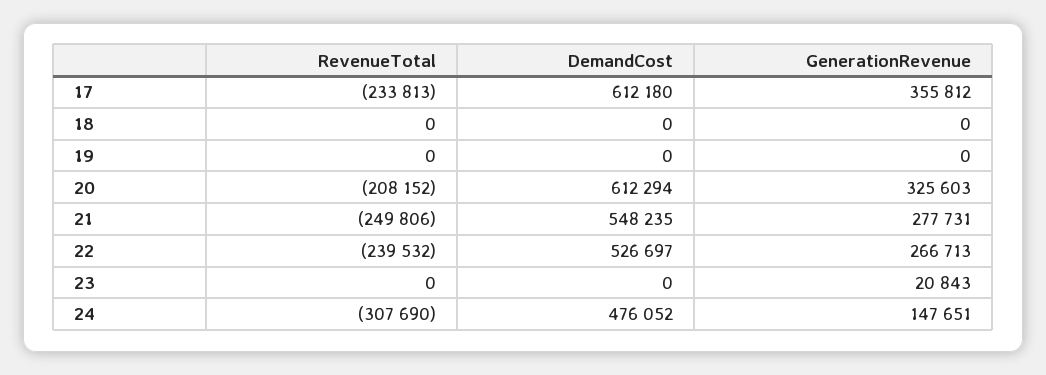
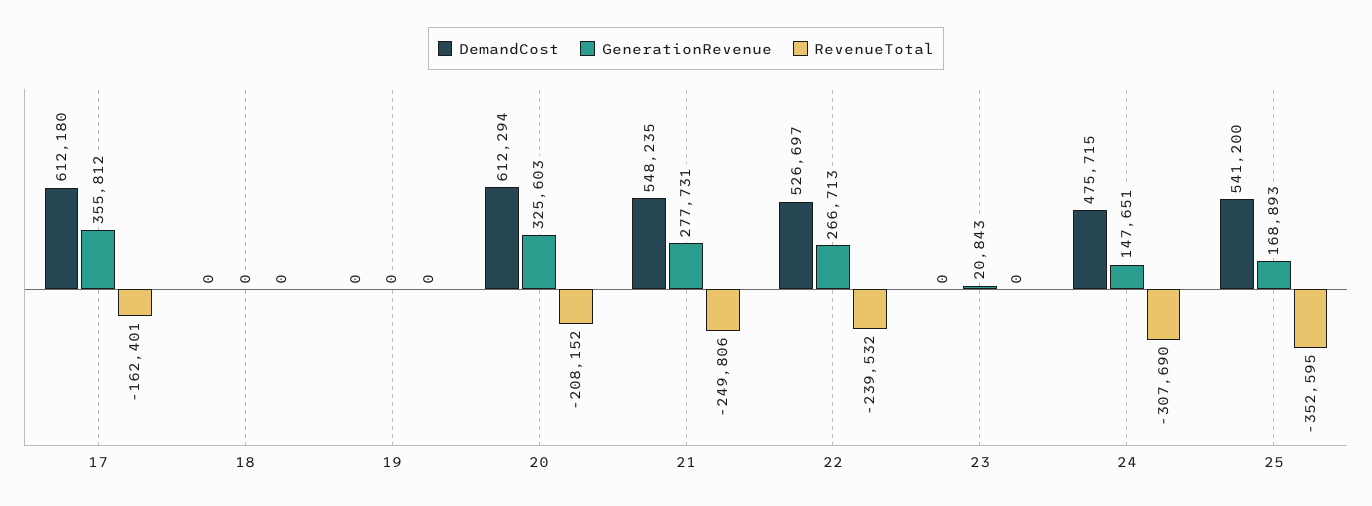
RevenueTotal, 17: -233813 -> -162401
DemandCost, 24: 476052 -> 475715
DemandCost, 25: none -> 541200
GenerationRevenue, 25: none -> 168893
RevenueTotal, 25: none -> -352595

